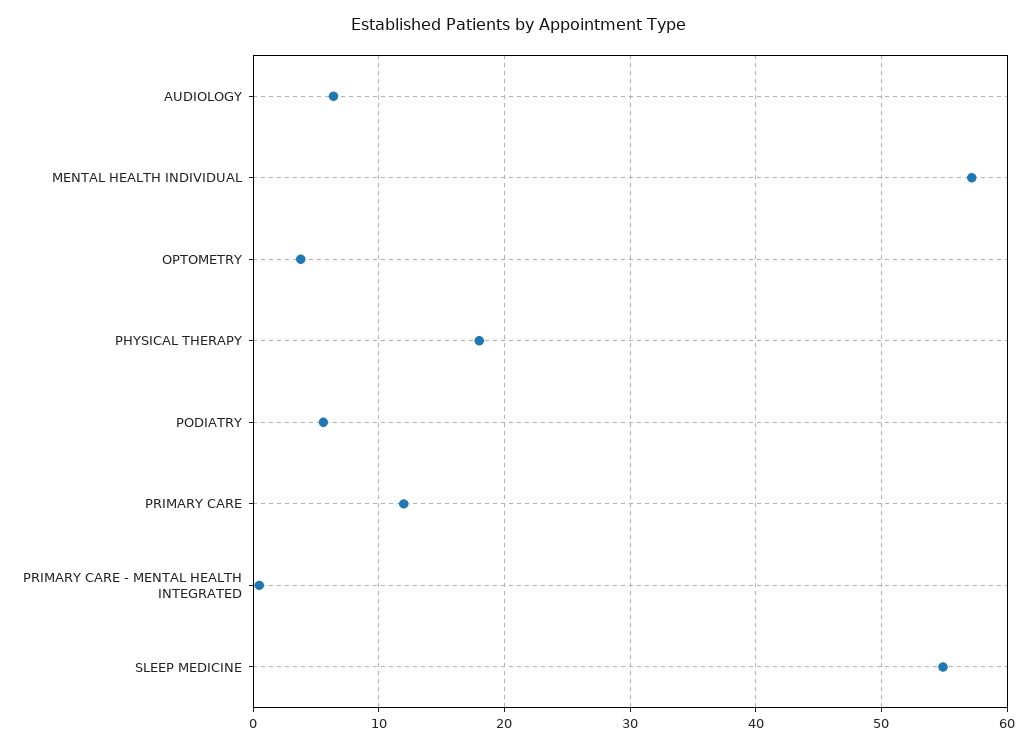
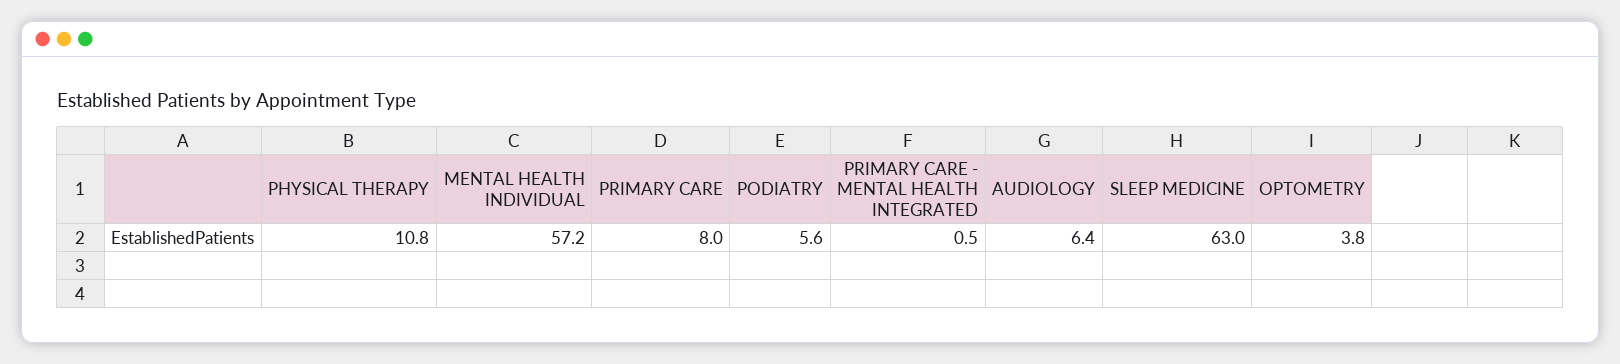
PHYSICAL THERAPY: 18 -> 10.8
PRIMARY CARE: 12 -> 8
SLEEP MEDICINE: 55 -> 63

